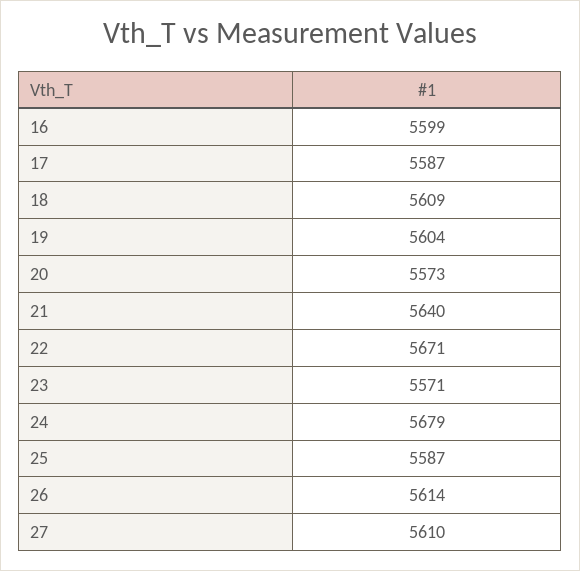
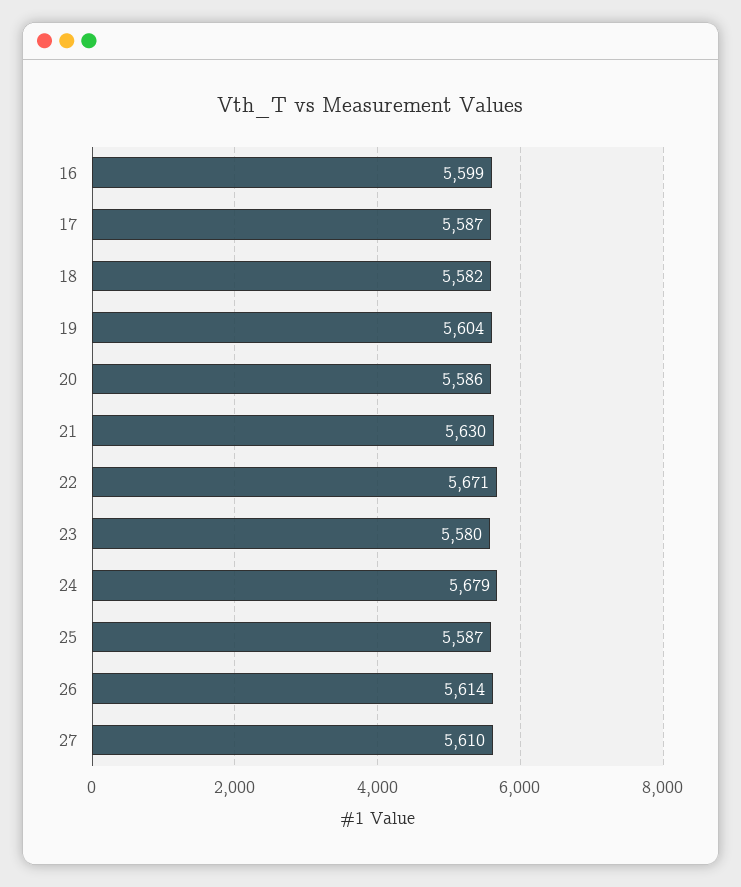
18: 5609 -> 5582
20: 5573 -> 5586
21: 5640 -> 5630
23: 5571 -> 5580

